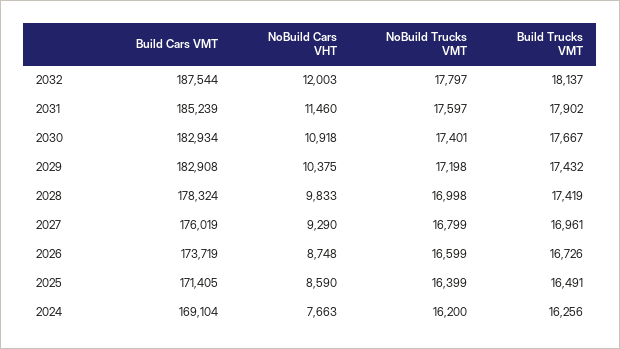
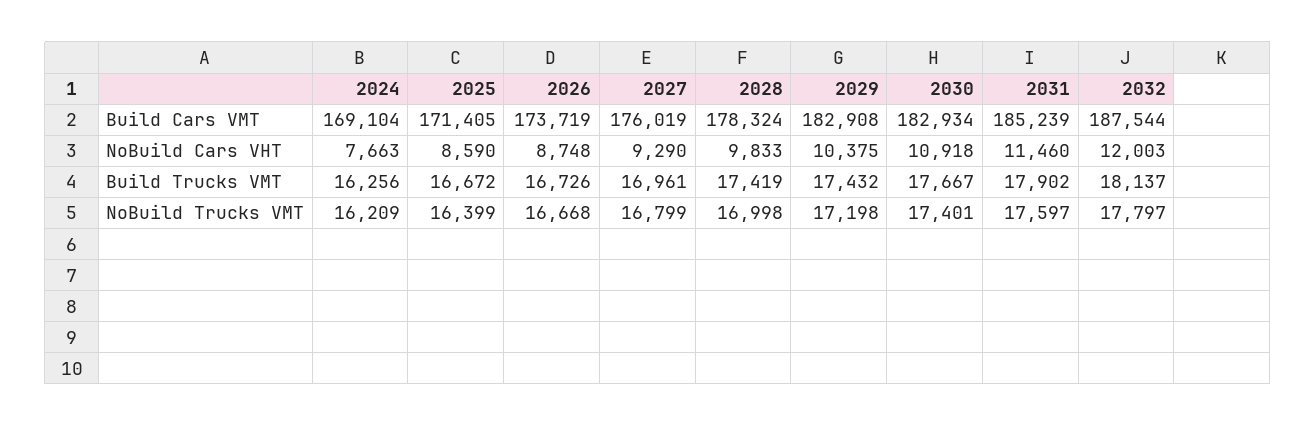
NoBuild Trucks VMT, 2026: 16599 -> 16668
Build Trucks VMT, 2025: 16491 -> 16672
NoBuild Trucks VMT, 2024: 16200 -> 16209

